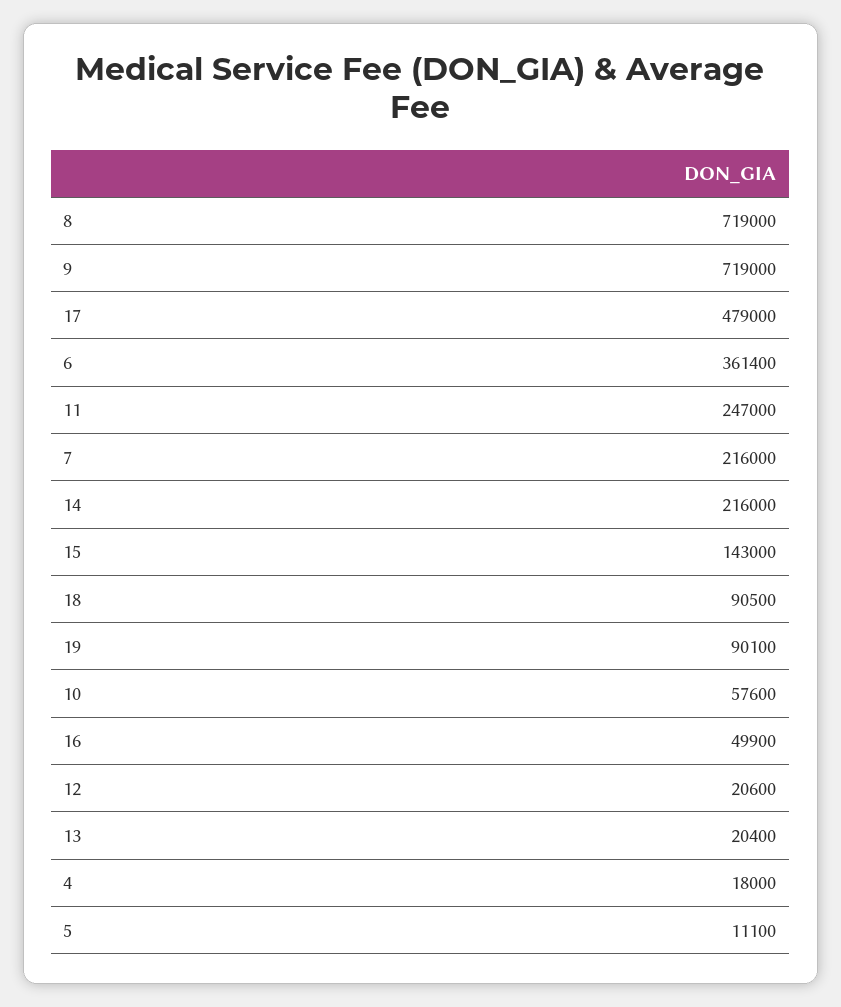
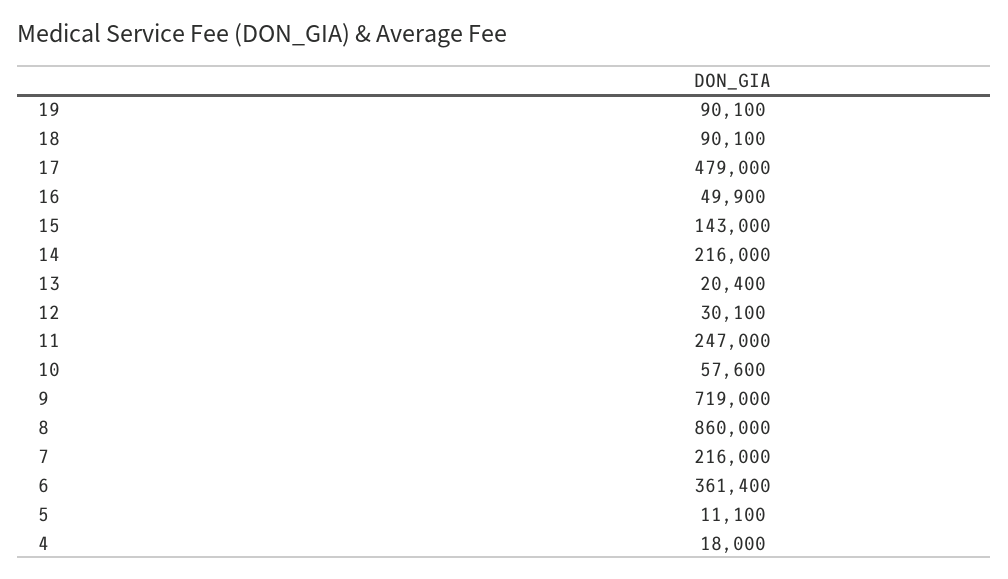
8: 719000 -> 860000
18: 90500 -> 90100
12: 20600 -> 30100

